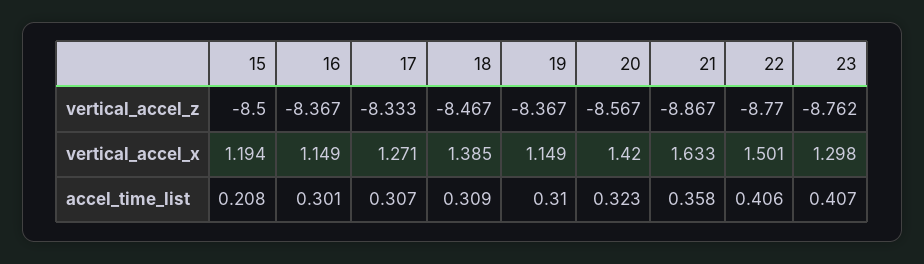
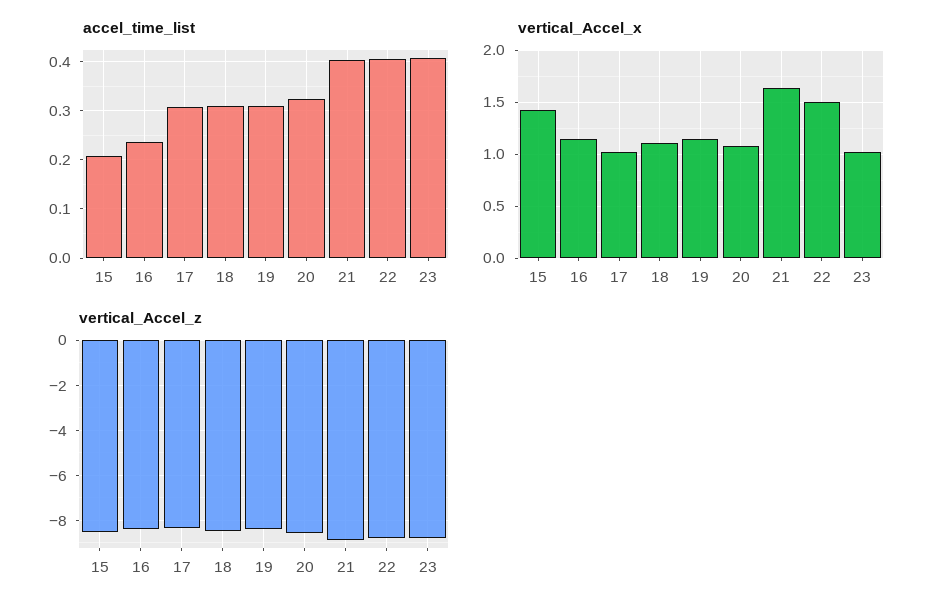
vertical_accel_x, 15: 1.194 -> 1.4
vertical_accel_x, 17: 1.271 -> 1
vertical_accel_x, 18: 1.385 -> 1.1
vertical_accel_x, 20: 1.42 -> 1.1
vertical_accel_x, 23: 1.298 -> 1
accel_time_list, 16: 0.301 -> 0.24
accel_time_list, 21: 0.358 -> 0.4

